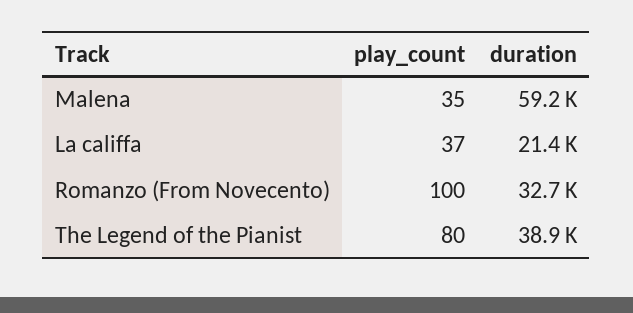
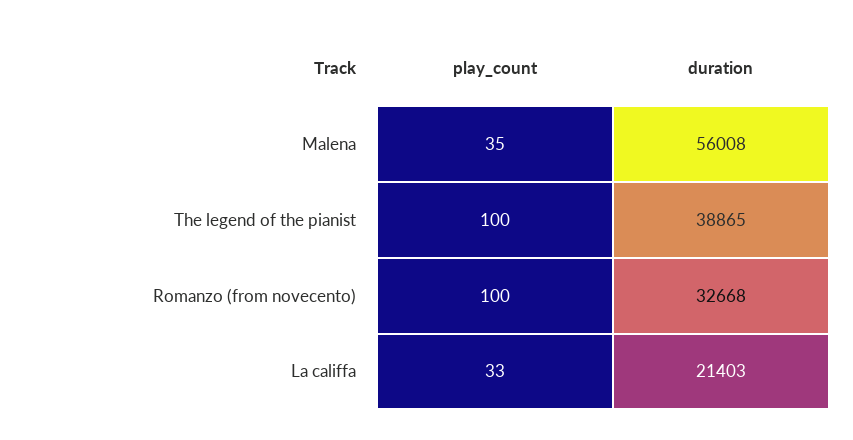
duration, Malena: 59200 -> 56008
play_count, La califfa: 37 -> 33
play_count, The Legend of the Pianist: 80 -> 100

